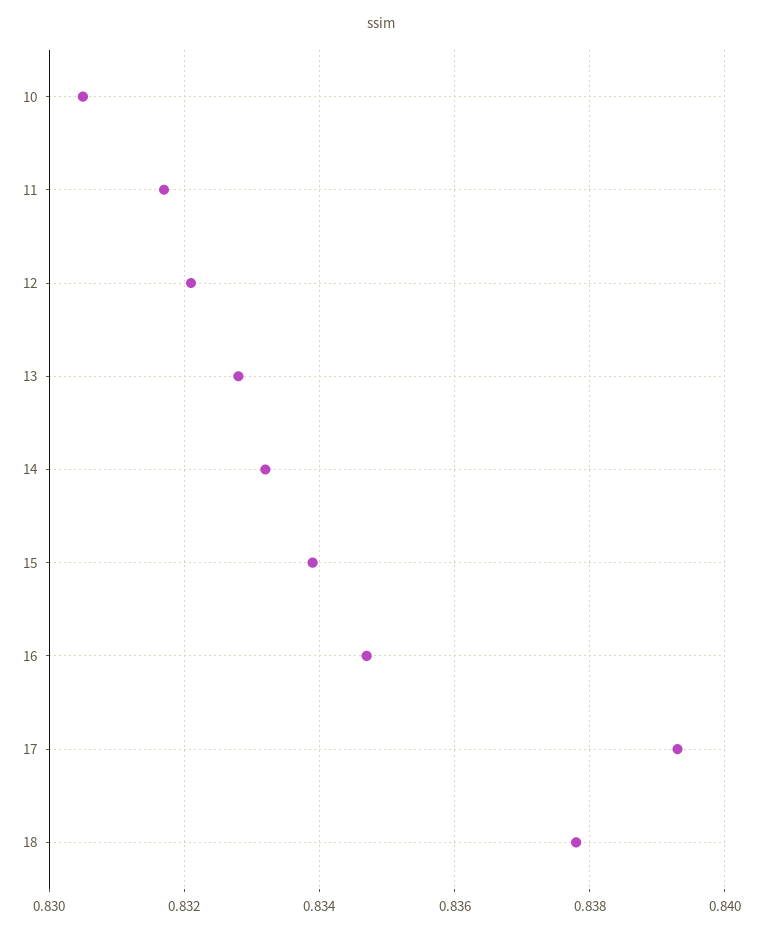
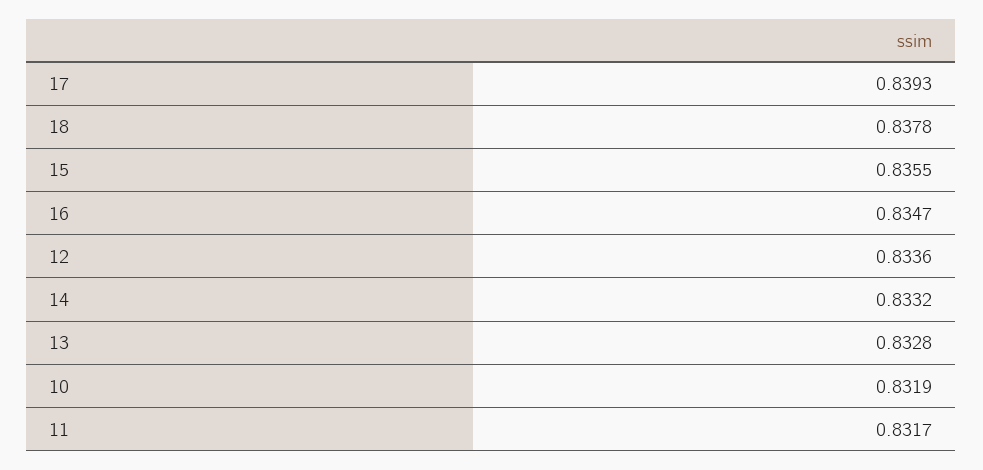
10: 0.8305 -> 0.8319
12: 0.832 -> 0.8336
15: 0.834 -> 0.8355

